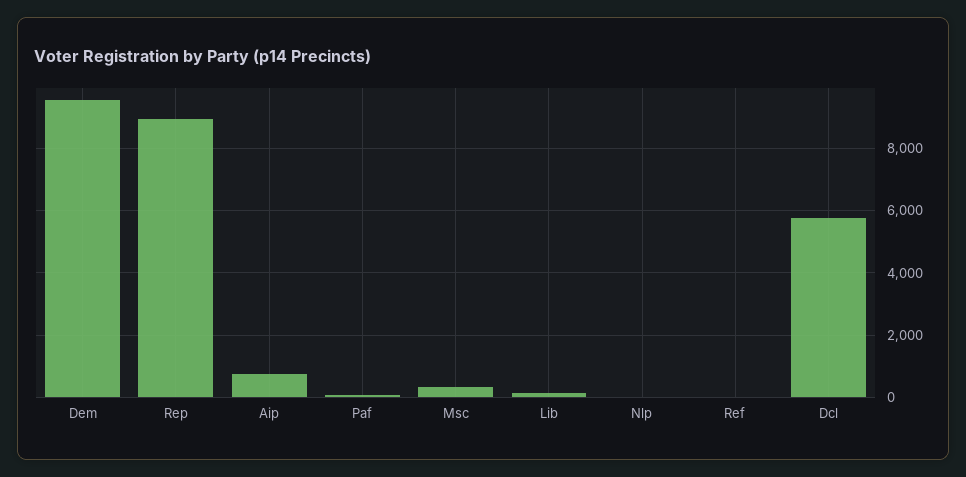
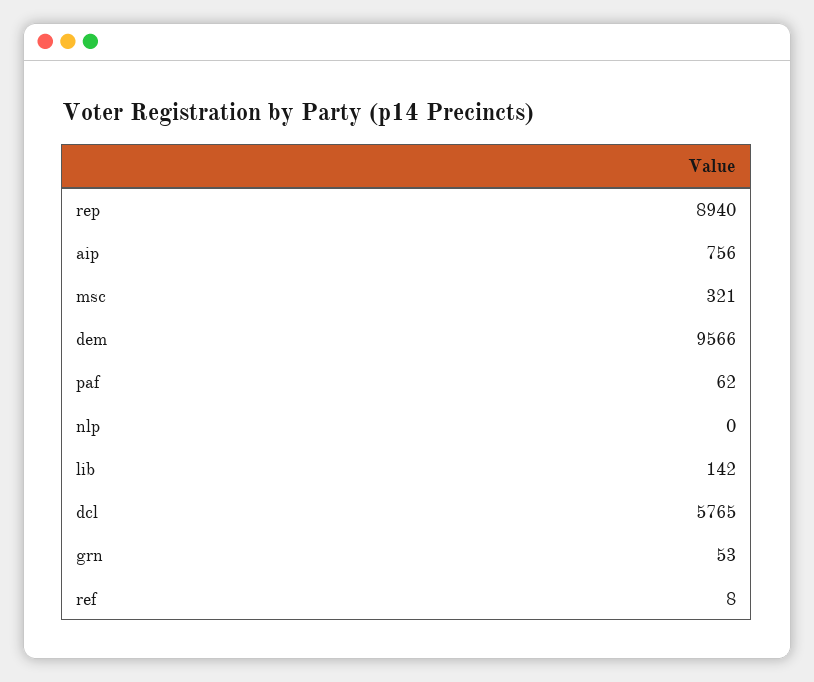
grn: none -> 53

